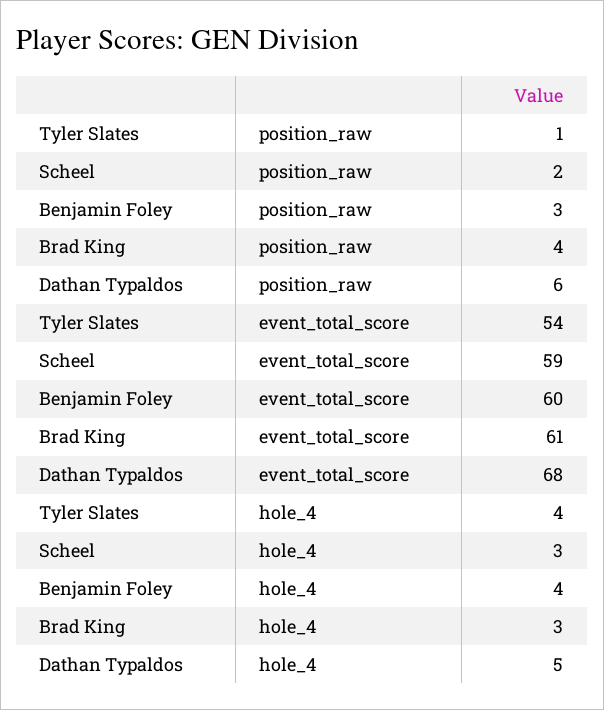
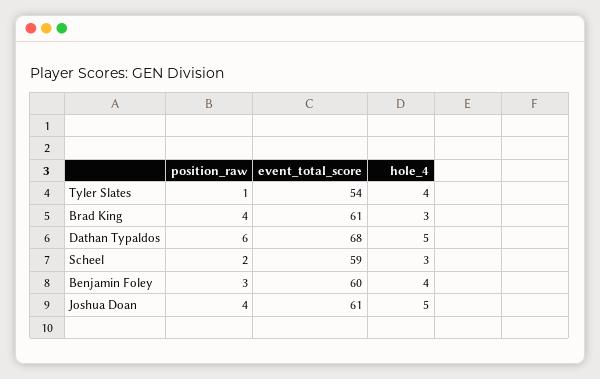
Joshua Doan, position_raw: none -> 4
Joshua Doan, event_total_score: none -> 61
Joshua Doan, hole_4: none -> 5

